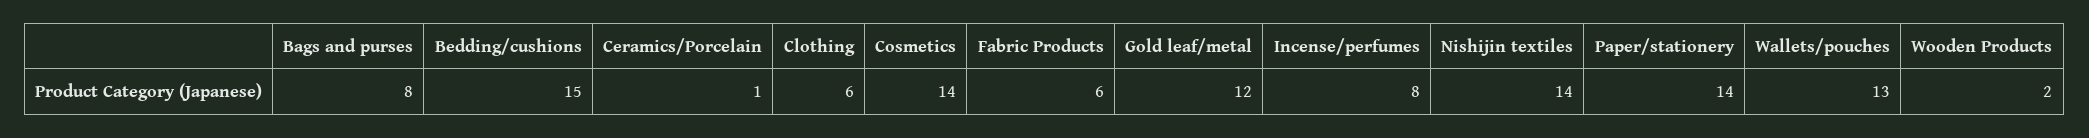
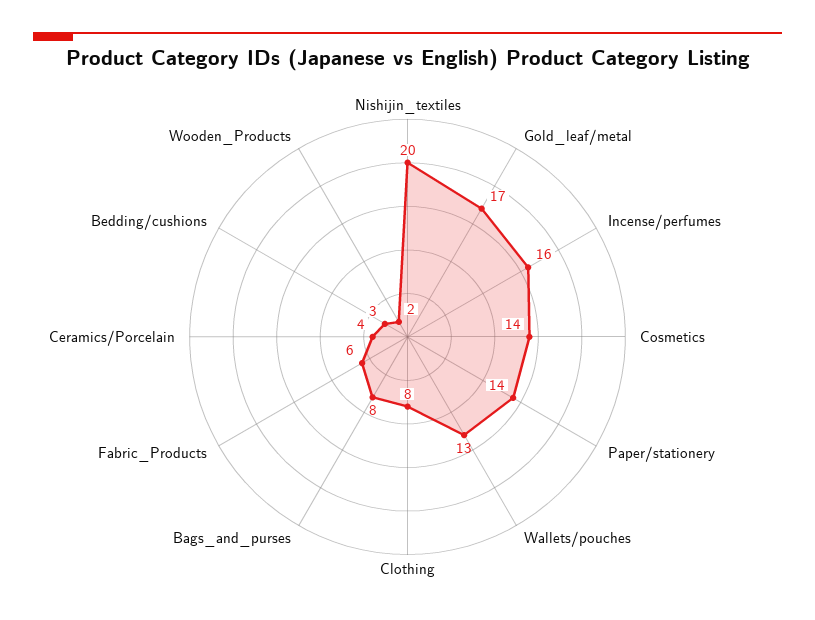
Bedding/cushions: 15 -> 3
Ceramics/Porcelain: 1 -> 4
Clothing: 6 -> 8
Gold leaf/metal: 12 -> 17
Incense/perfumes: 8 -> 16
Nishijin textiles: 14 -> 20

